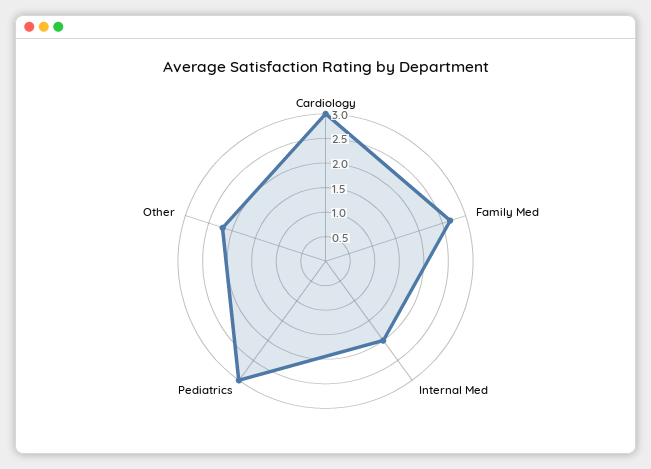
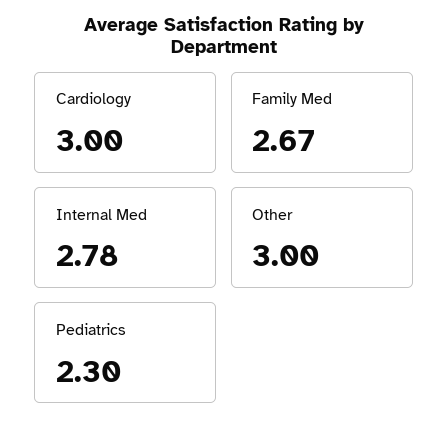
Internal Med: 2 -> 2.78
Pediatrics: 3 -> 2.3
Other: 2.25 -> 3

